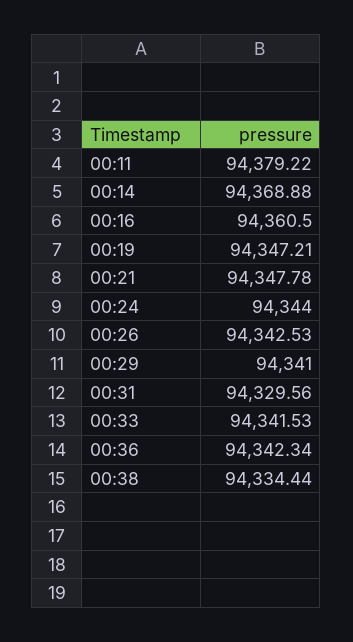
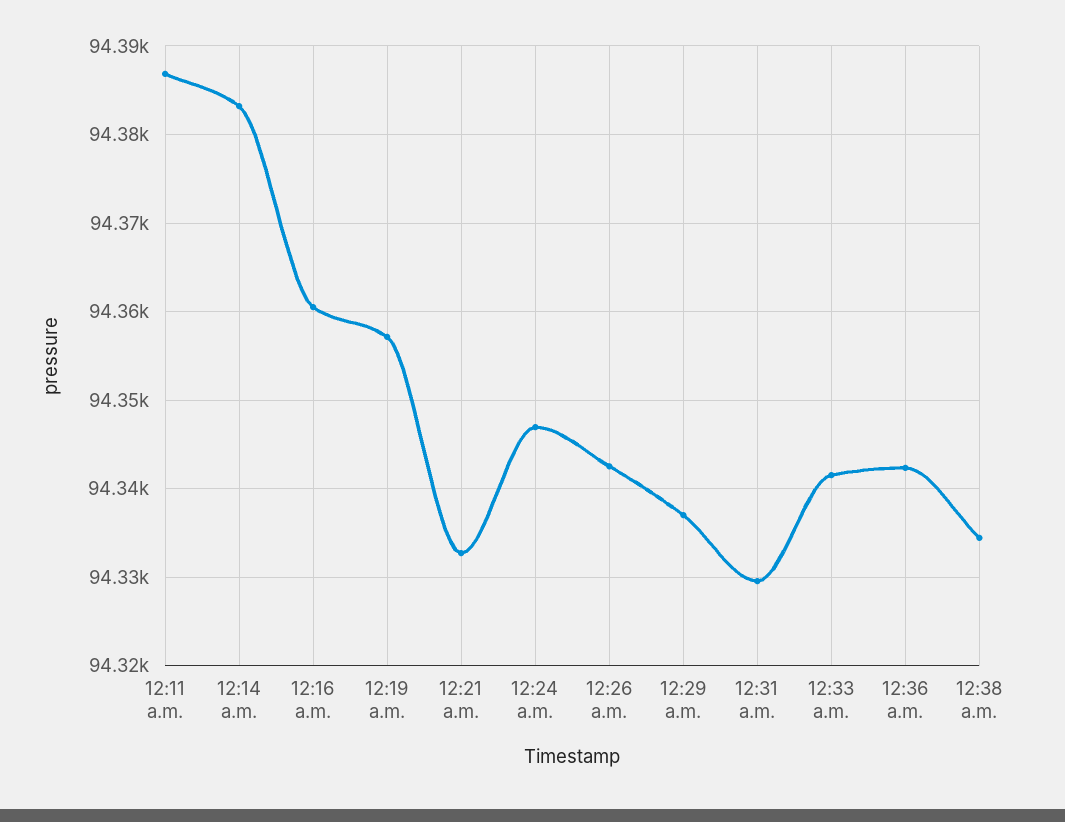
00:11: 94379.22 -> 94387
00:14: 94368.88 -> 94383
00:19: 94347.21 -> 94357
00:21: 94347.78 -> 94333
00:24: 94344 -> 94347
00:29: 94341 -> 94337

